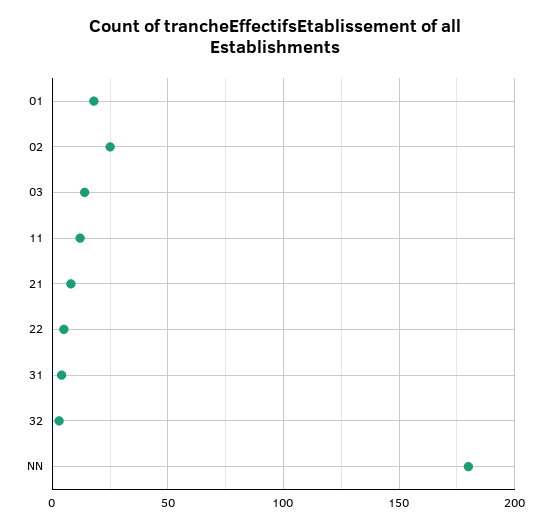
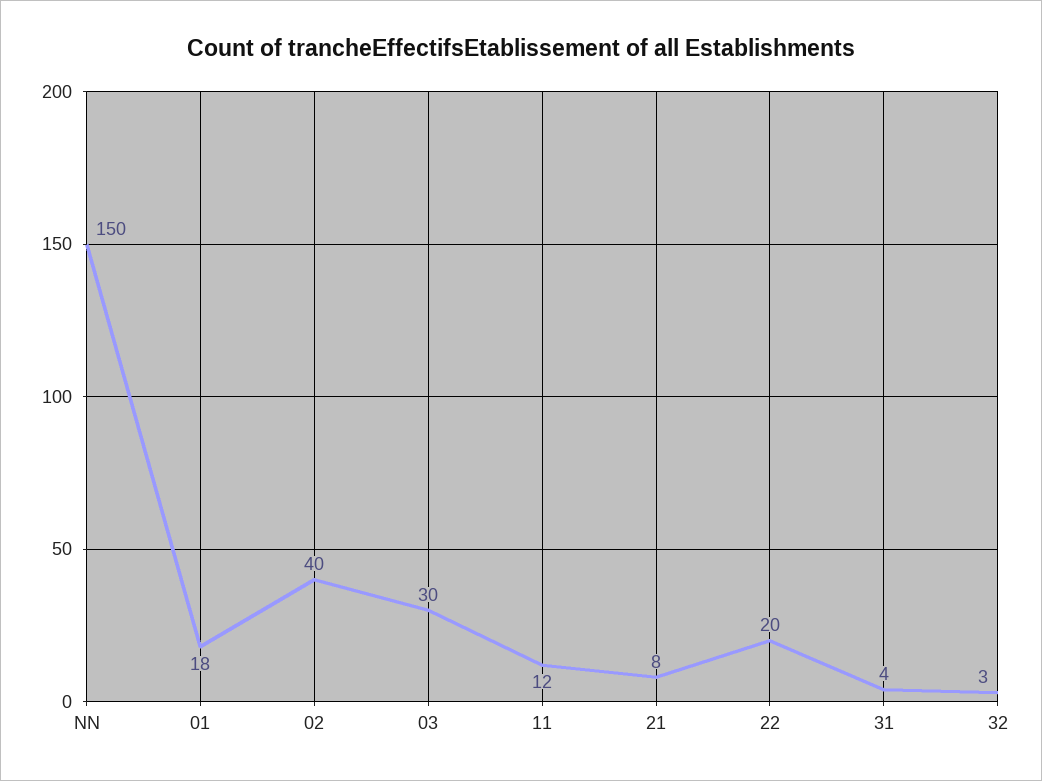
02: 25 -> 40
03: 15 -> 30
22: 5 -> 20
NN: 180 -> 150

